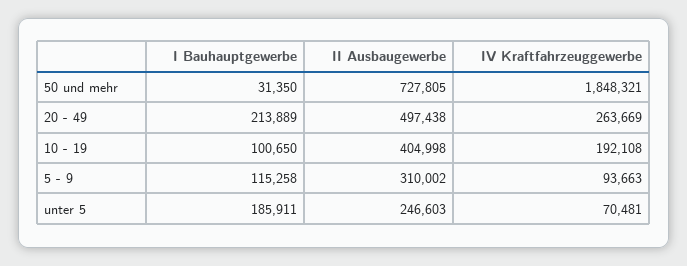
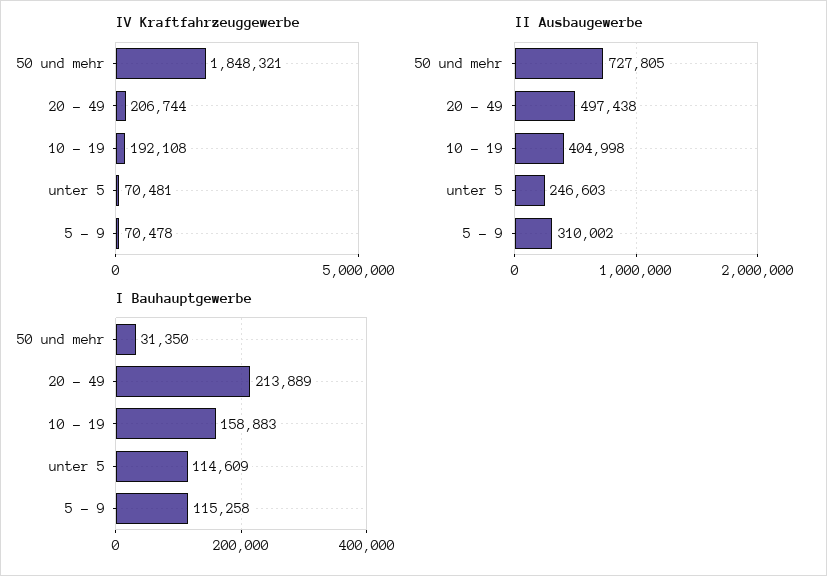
IV Kraftfahrzeuggewerbe, 20 - 49: 263669 -> 206744
I Bauhauptgewerbe, 10 - 19: 100650 -> 158883
IV Kraftfahrzeuggewerbe, 5 - 9: 93663 -> 70478
I Bauhauptgewerbe, unter 5: 185911 -> 114609

